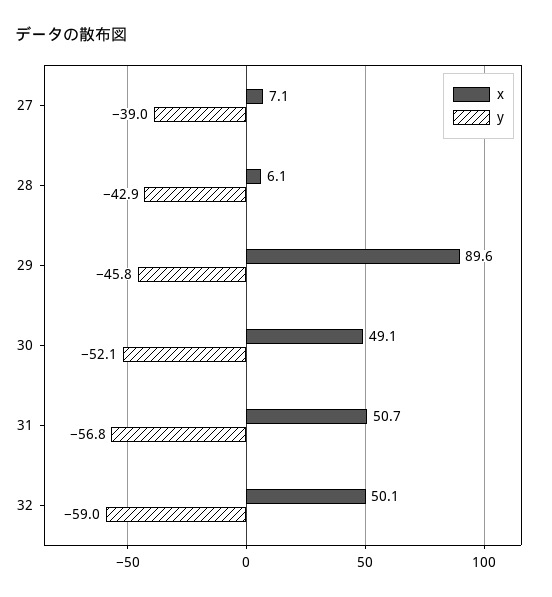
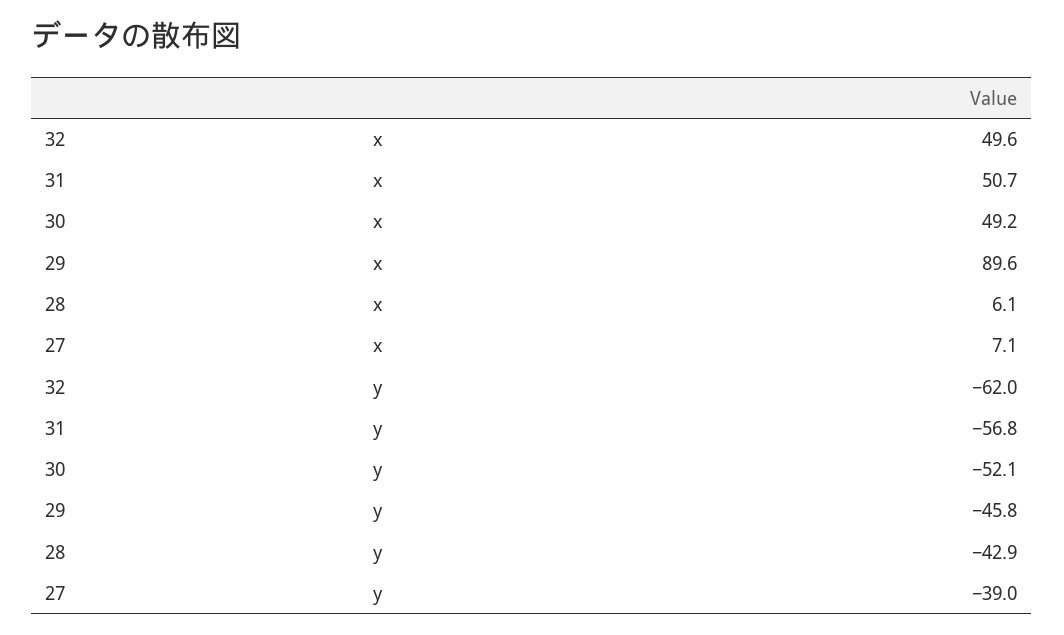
x, 30: 49.1 -> 49.2
x, 32: 50.1 -> 49.6
y, 32: -59 -> -62

